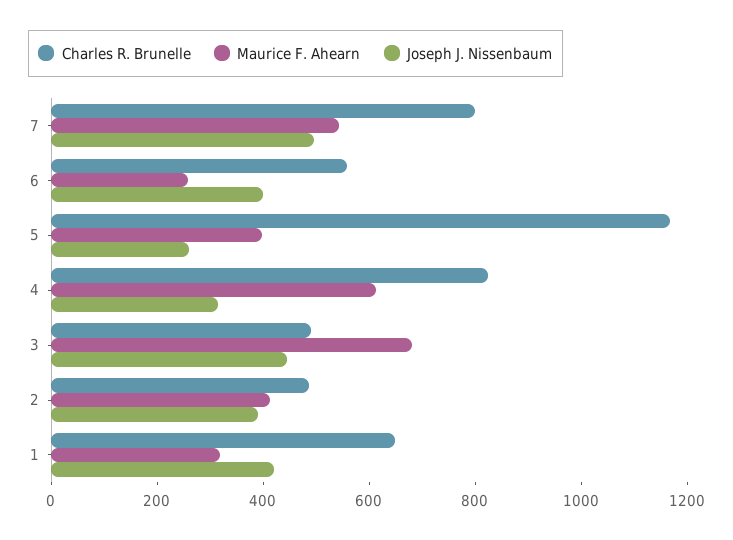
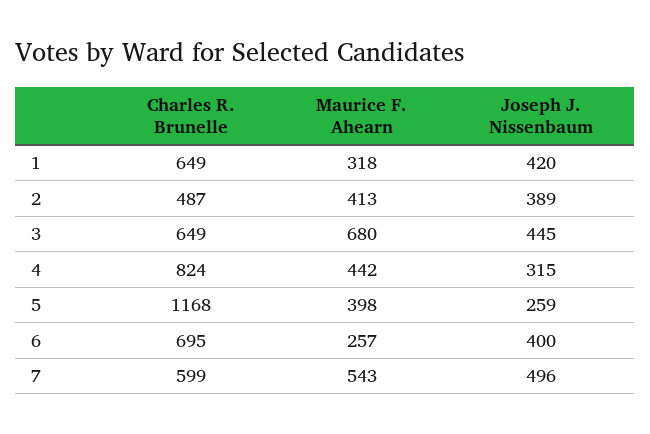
Charles R. Brunelle, 7: 800 -> 599
Charles R. Brunelle, 6: 550 -> 695
Maurice F. Ahearn, 4: 600 -> 442
Charles R. Brunelle, 3: 500 -> 649

